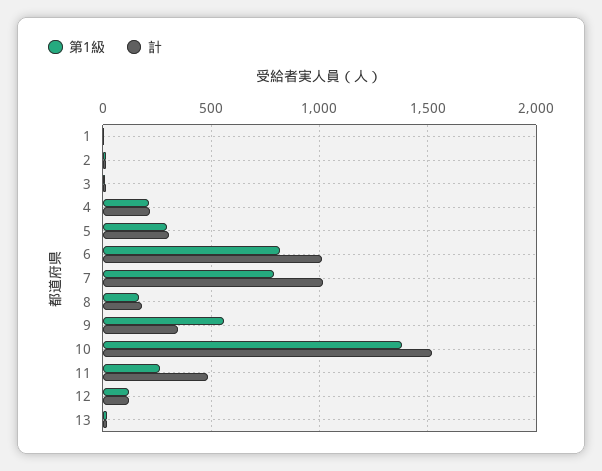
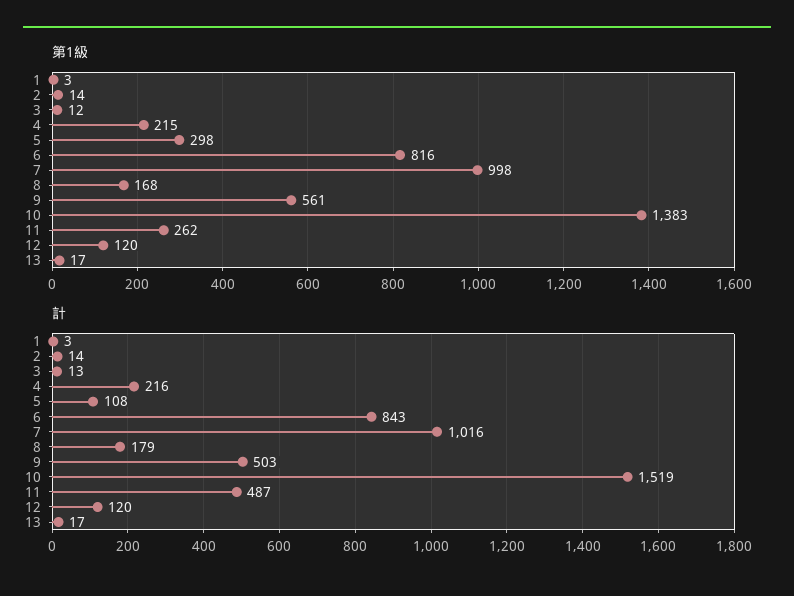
計, 5: 300 -> 108
計, 6: 1000 -> 843
第1級, 7: 800 -> 998
計, 9: 350 -> 503

